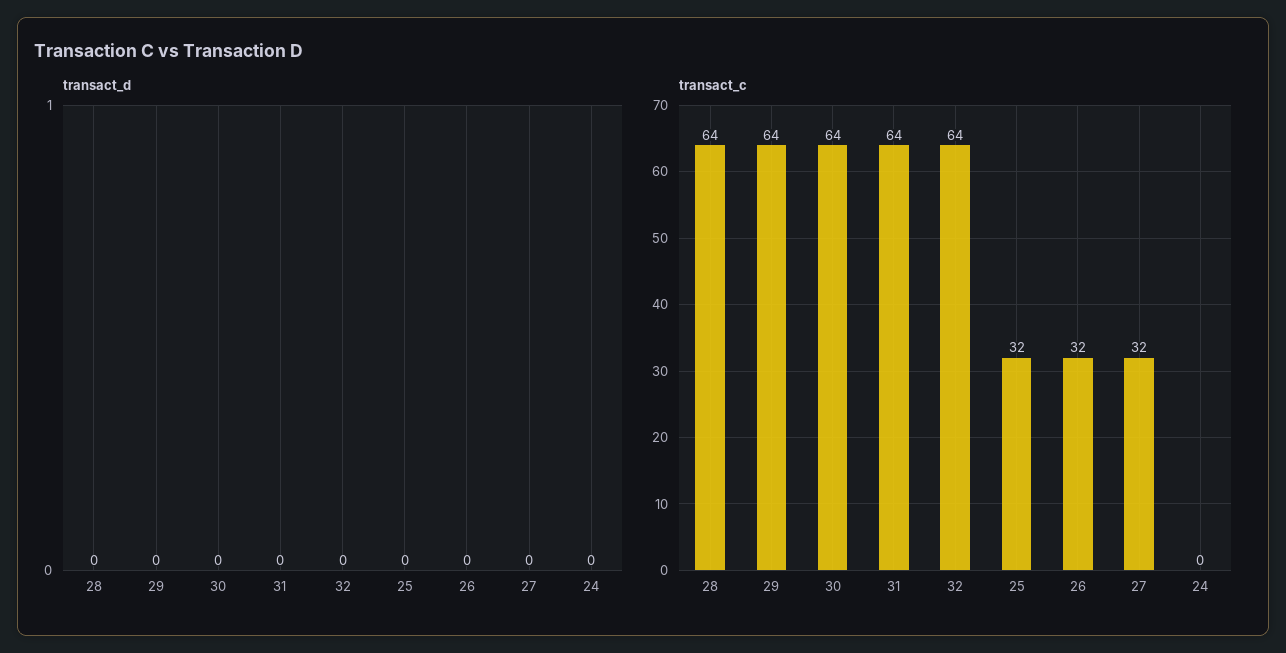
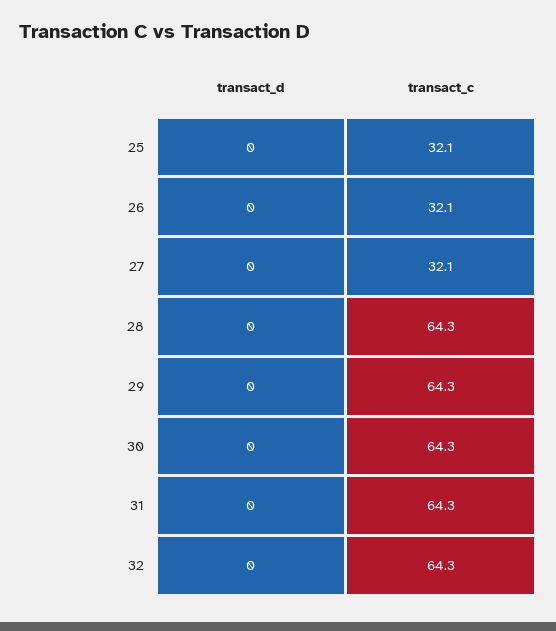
transact_d, 24: 0 -> none
transact_c, 24: 0 -> none

